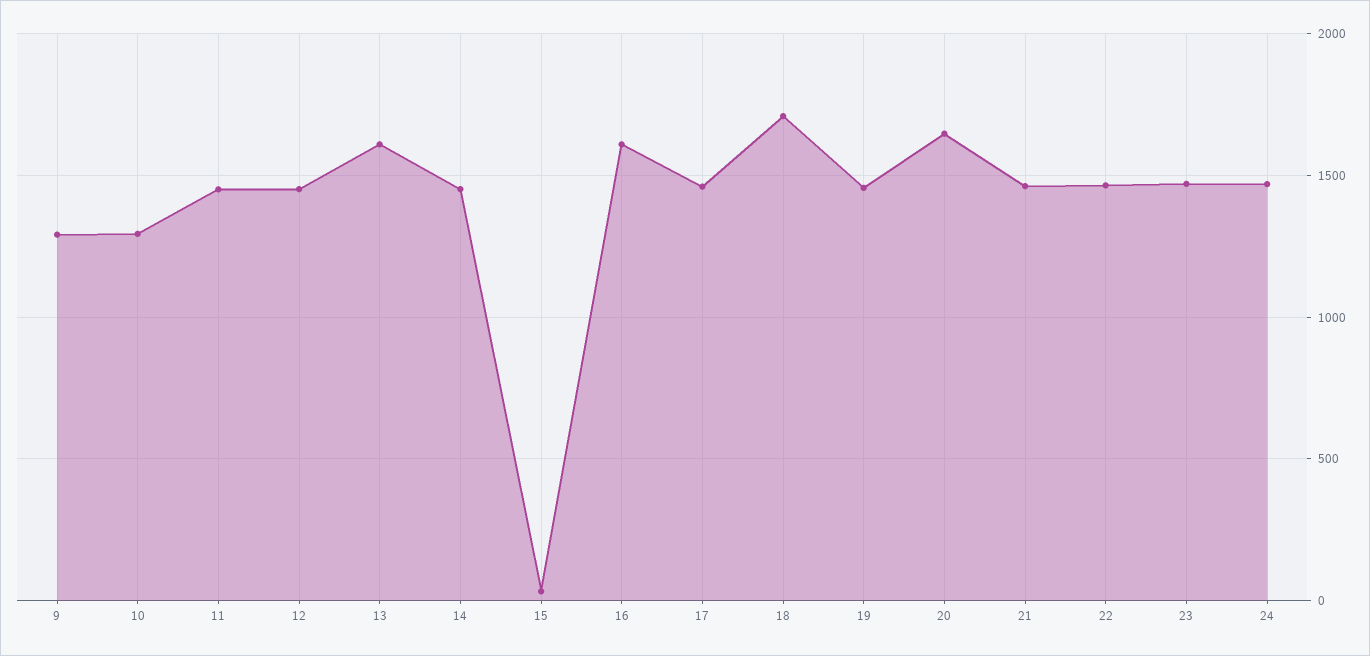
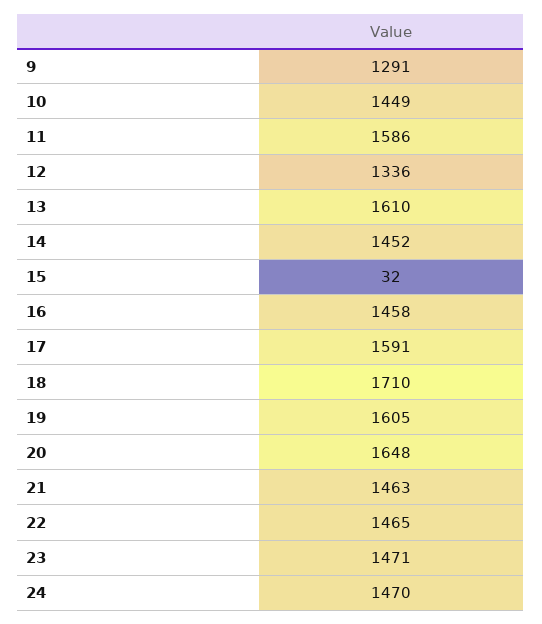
10: 1300 -> 1449
11: 1450 -> 1586
12: 1450 -> 1336
16: 1600 -> 1458
17: 1450 -> 1591
19: 1450 -> 1605

